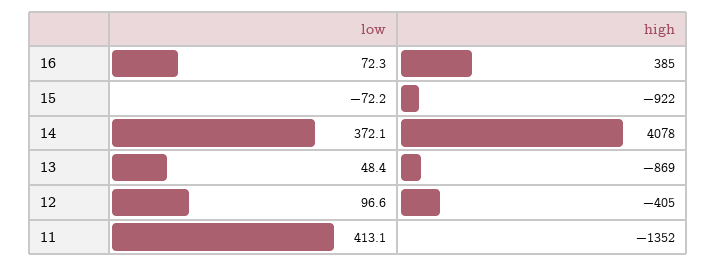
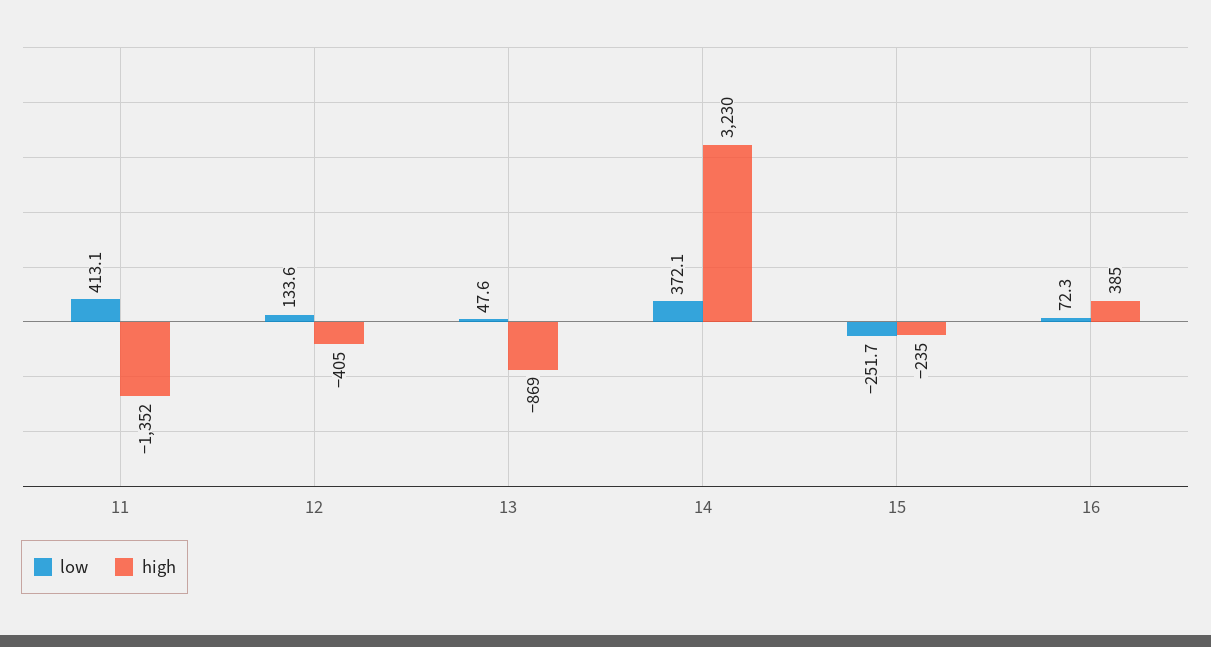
low, 15: -72.2 -> -251.7
high, 15: -922 -> -235
high, 14: 4078 -> 3230
low, 13: 48.4 -> 47.6
low, 12: 96.6 -> 133.6

